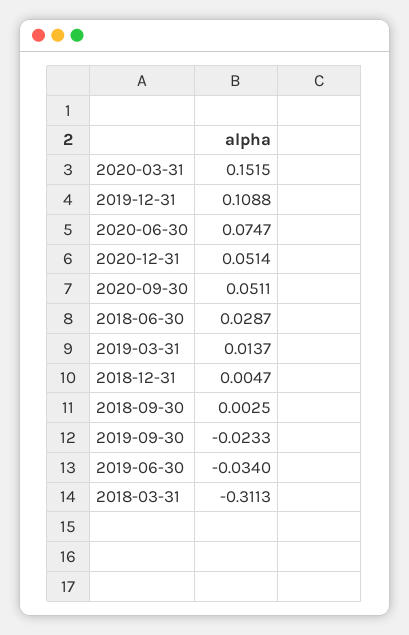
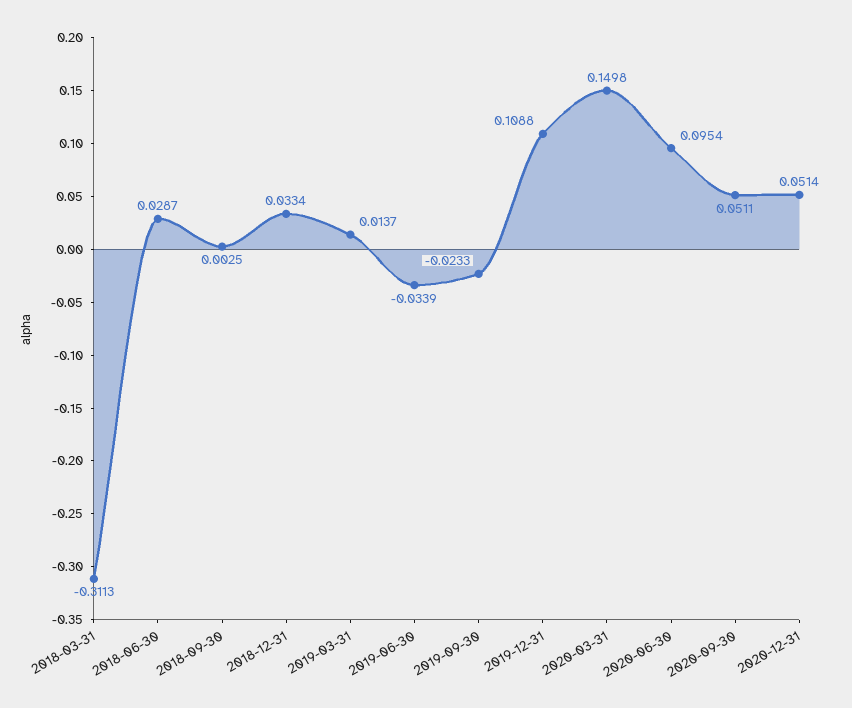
2020-03-31: 0.1515 -> 0.1498
2020-06-30: 0.0747 -> 0.0954
2018-12-31: 0.0047 -> 0.0334
2019-06-30: -0.034 -> -0.0339

